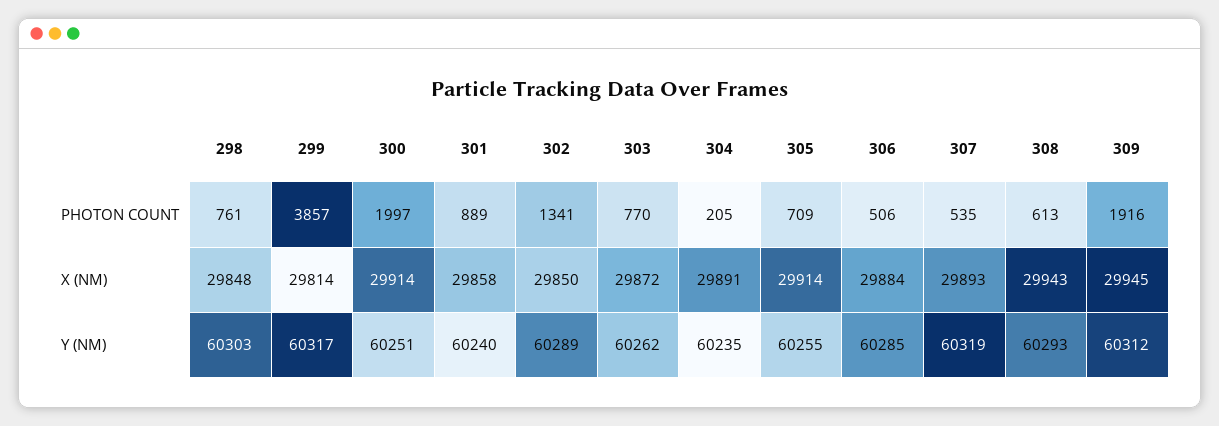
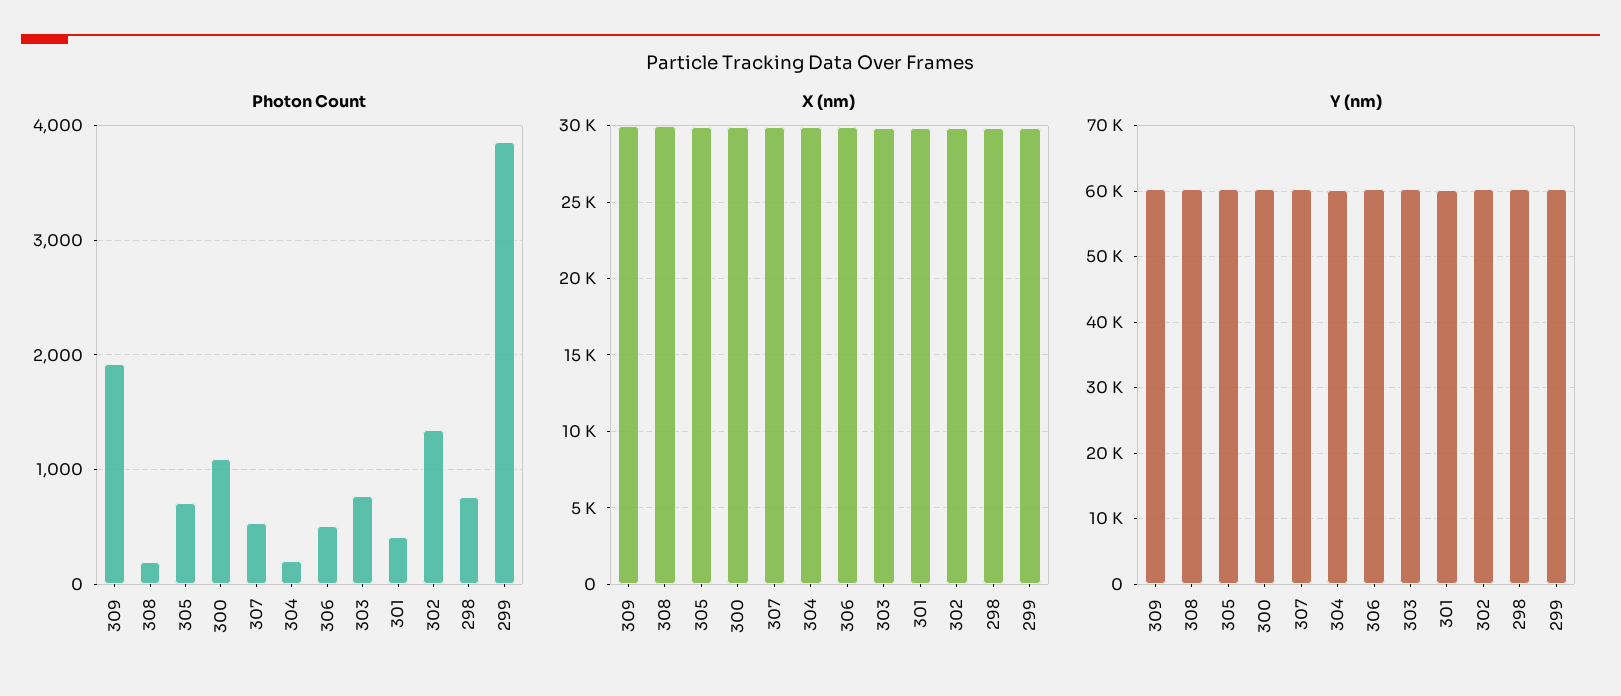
PHOTON COUNT, 300: 1997 -> 1100
PHOTON COUNT, 301: 889 -> 400
PHOTON COUNT, 308: 613 -> 200

